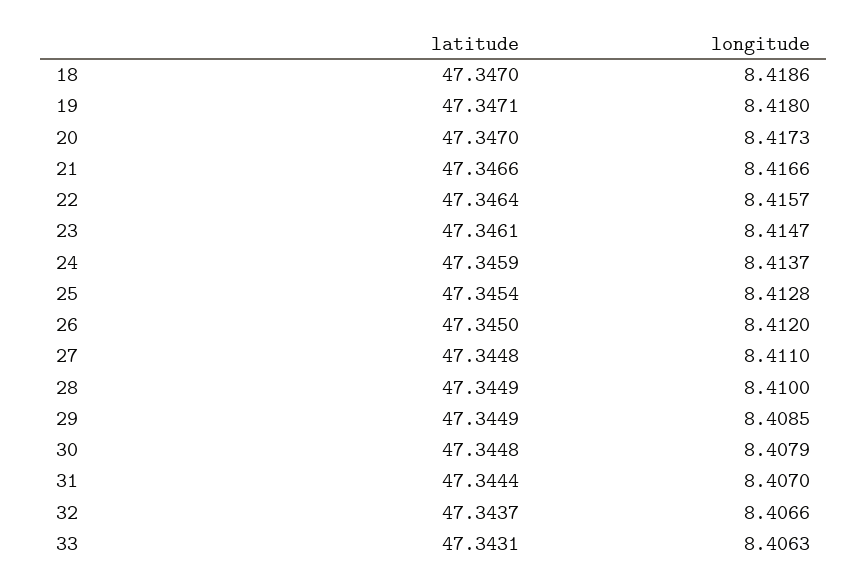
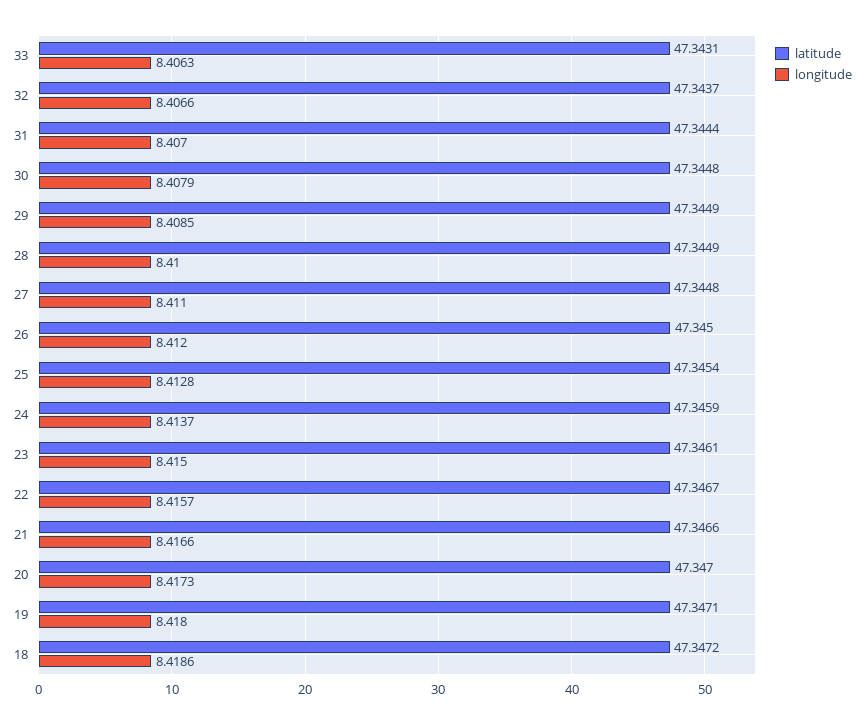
latitude, 18: 47.347 -> 47.3472
latitude, 22: 47.3464 -> 47.3467
longitude, 23: 8.4147 -> 8.415

